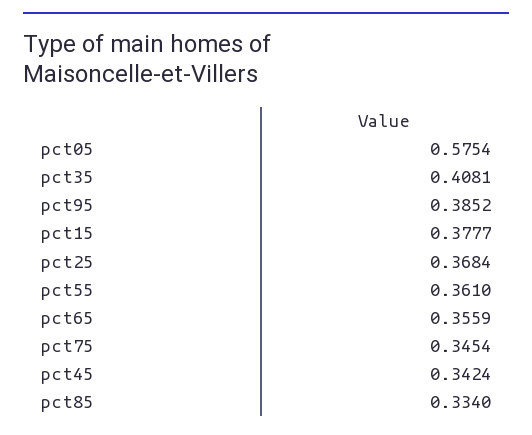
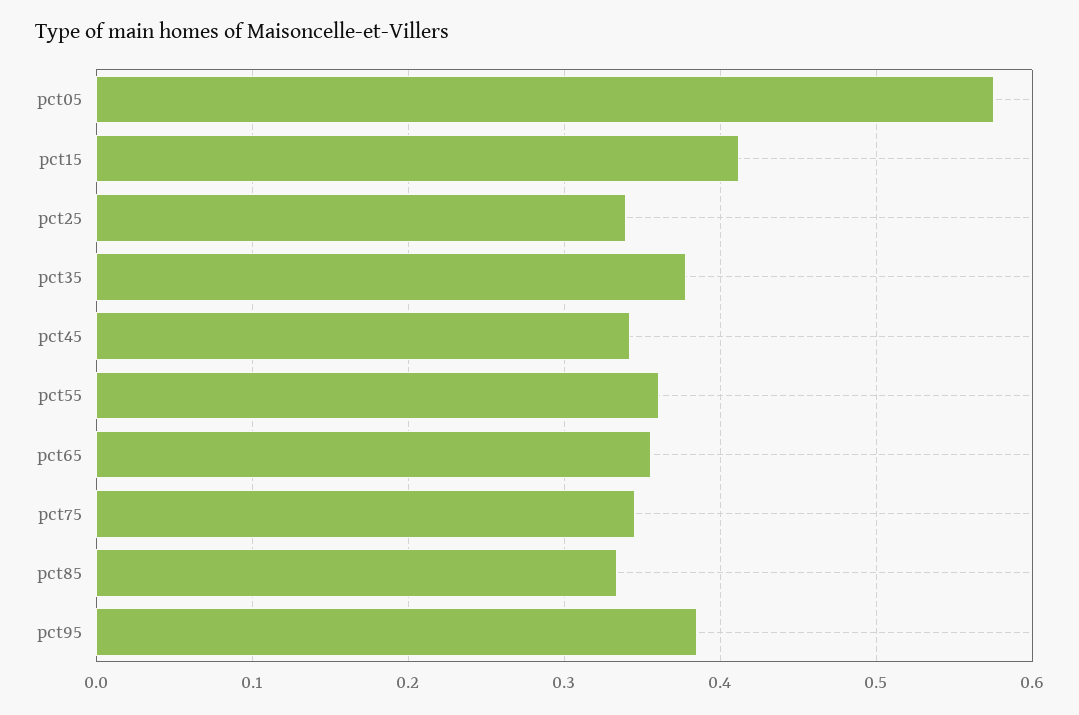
pct35: 0.4081 -> 0.38
pct15: 0.3777 -> 0.41
pct25: 0.3684 -> 0.34

